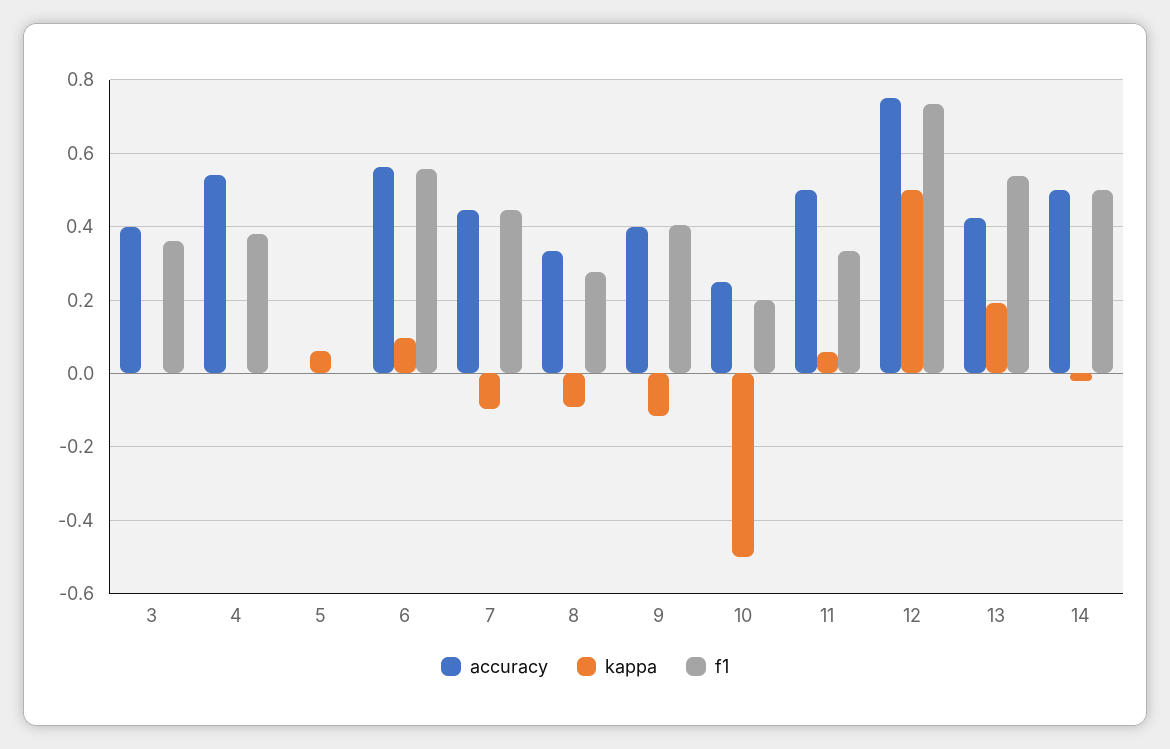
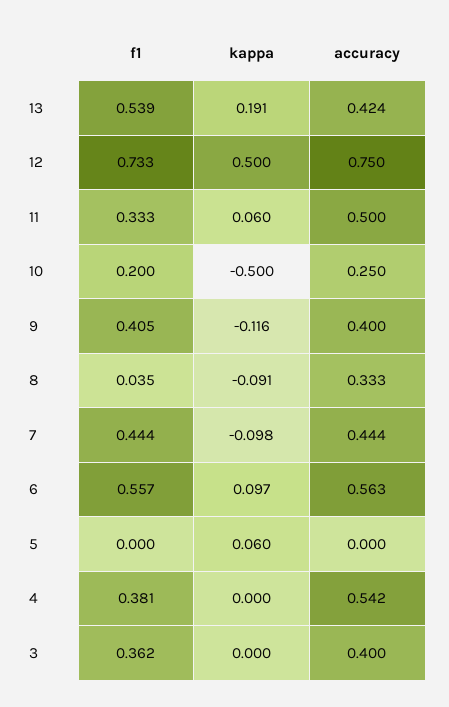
f1, 8: 0.28 -> 0.035
accuracy, 14: 0.5 -> none
kappa, 14: -0.02 -> none
f1, 14: 0.5 -> none

